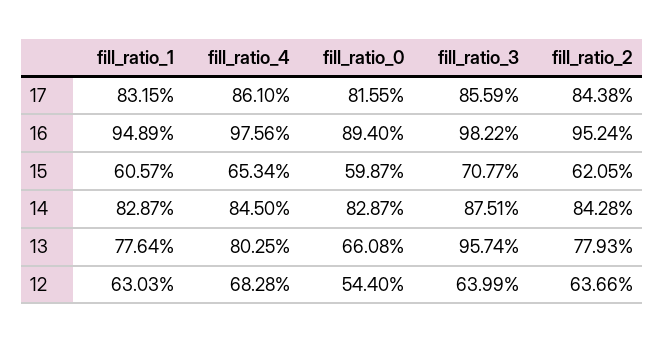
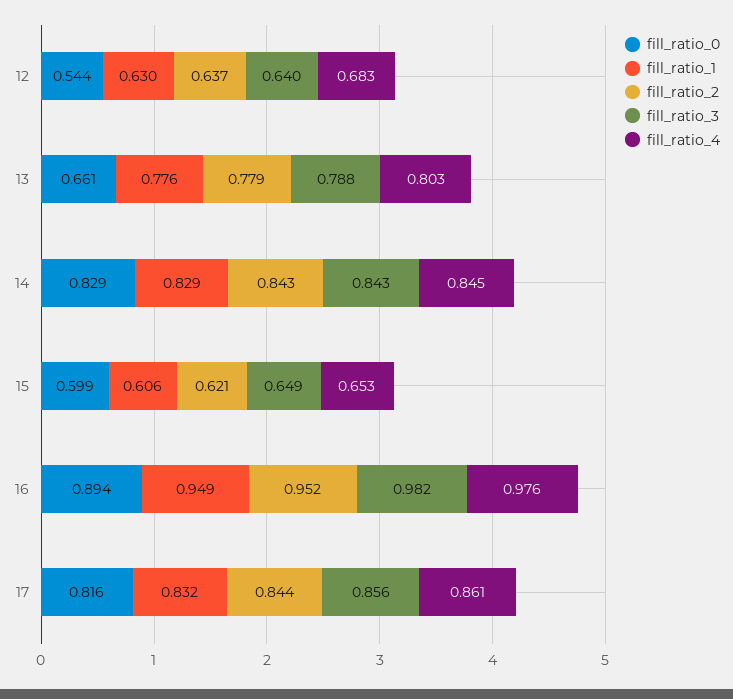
fill_ratio_3, 15: 0.7077 -> 0.649
fill_ratio_3, 14: 0.8751 -> 0.843
fill_ratio_3, 13: 0.9574 -> 0.788

